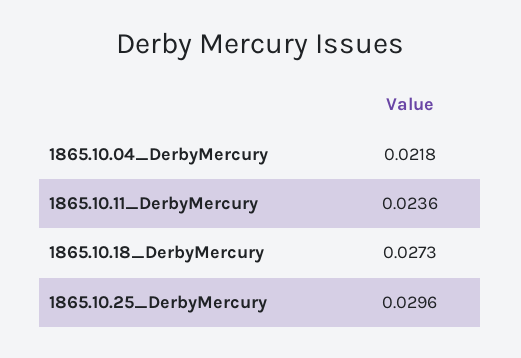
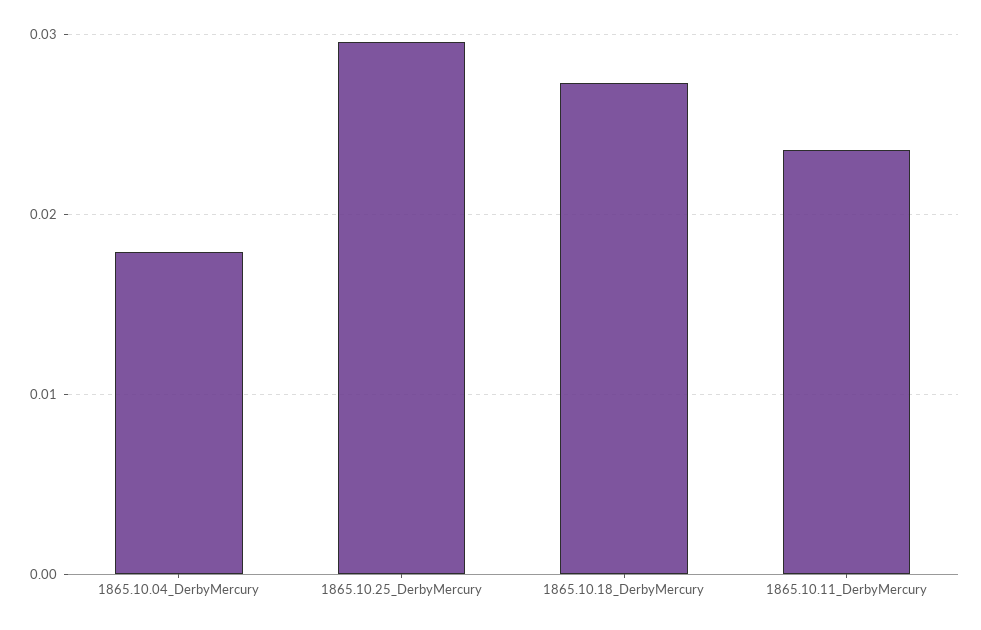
1865.10.04_DerbyMercury: 0.0218 -> 0.018

